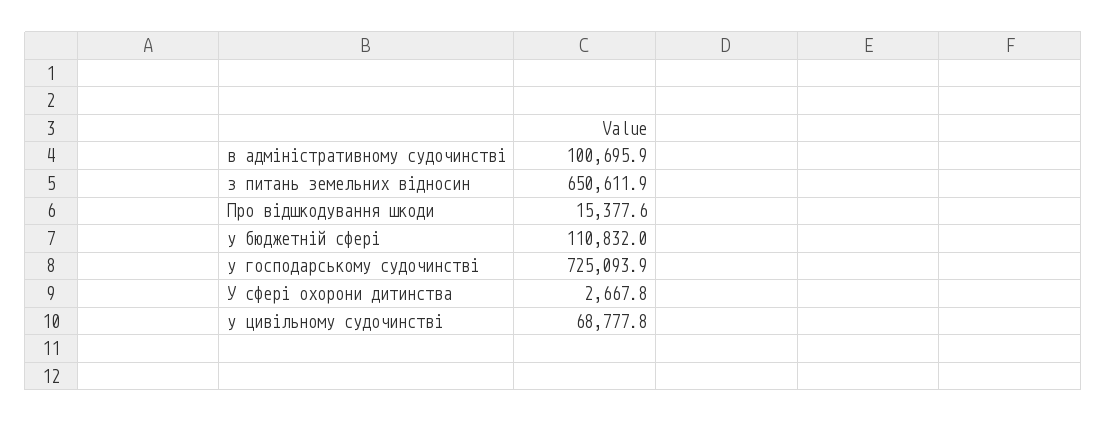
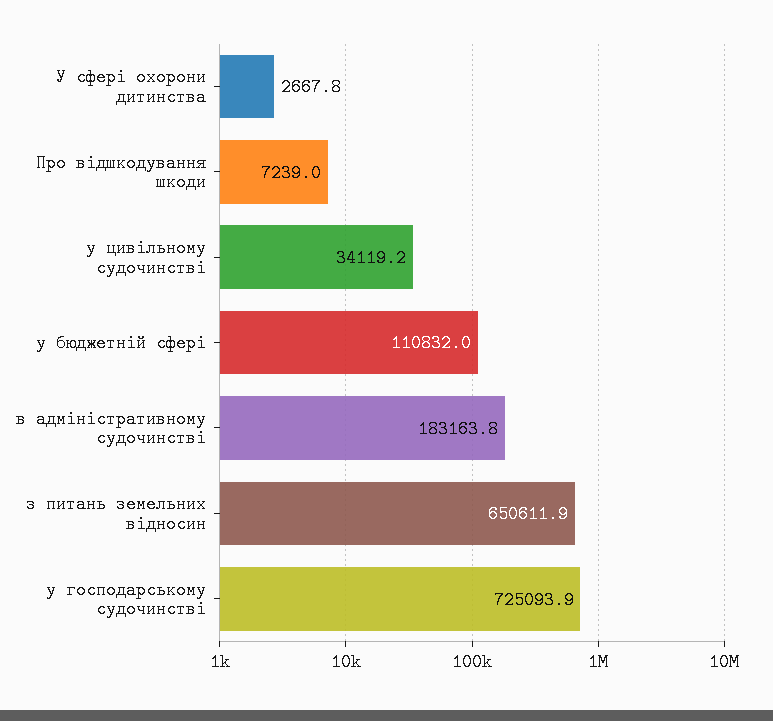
в адміністративному судочинстві: 100695.9 -> 183163.8
Про відшкодування шкоди: 15377.6 -> 7239
у цивільному судочинстві: 68777.8 -> 34119.2

